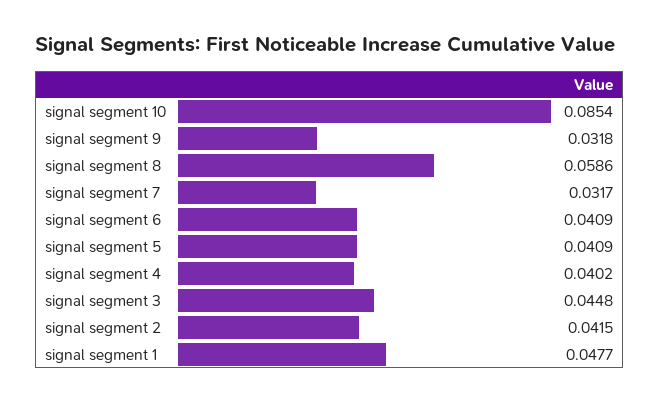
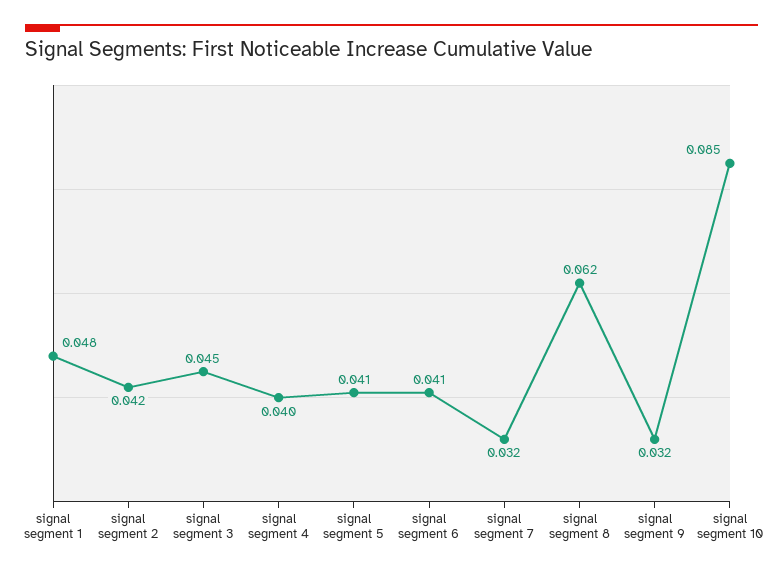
signal segment 8: 0.0586 -> 0.062

